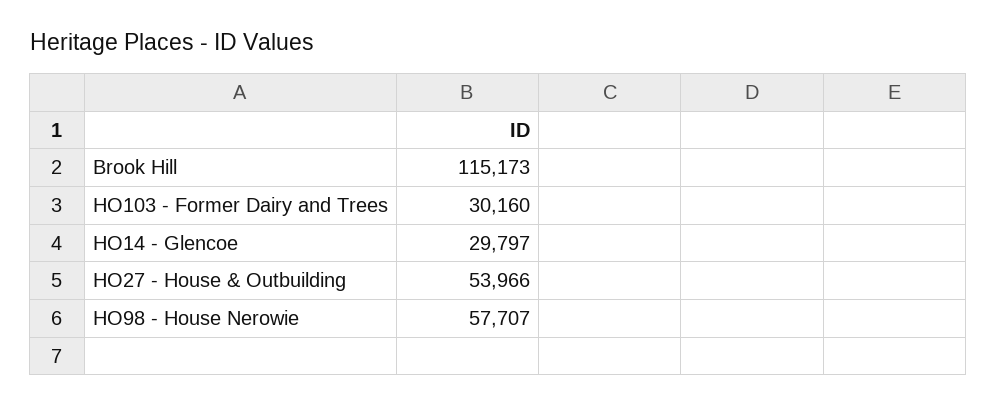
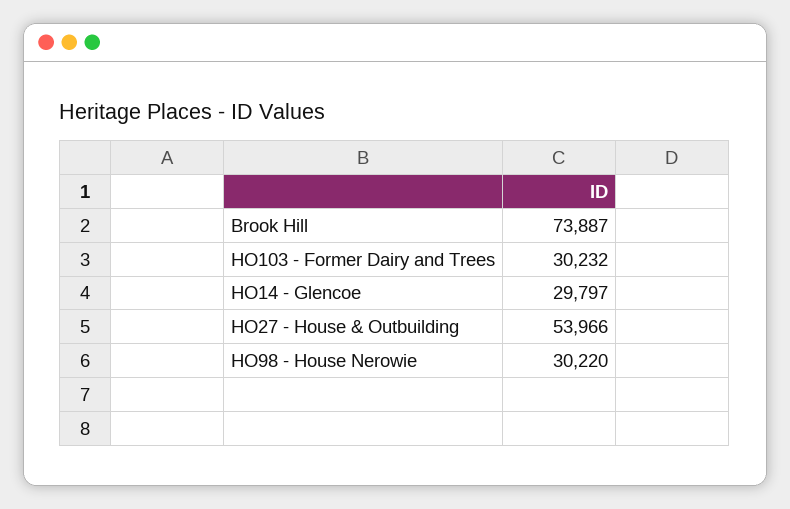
Brook Hill: 115173 -> 73887
HO103 - Former Dairy and Trees: 30160 -> 30232
HO98 - House Nerowie: 57707 -> 30220

